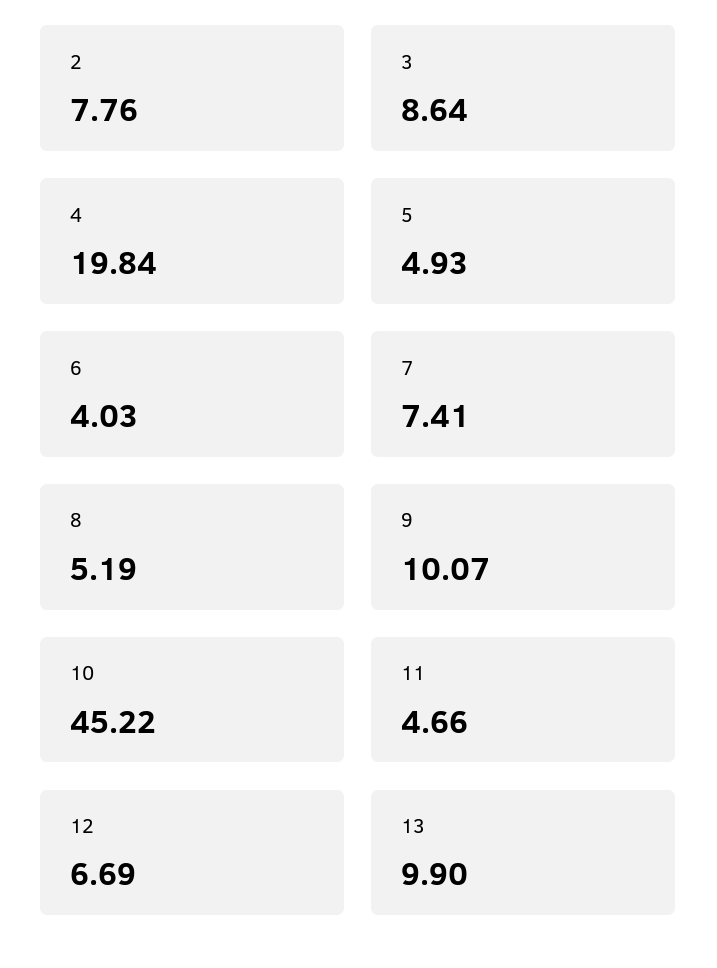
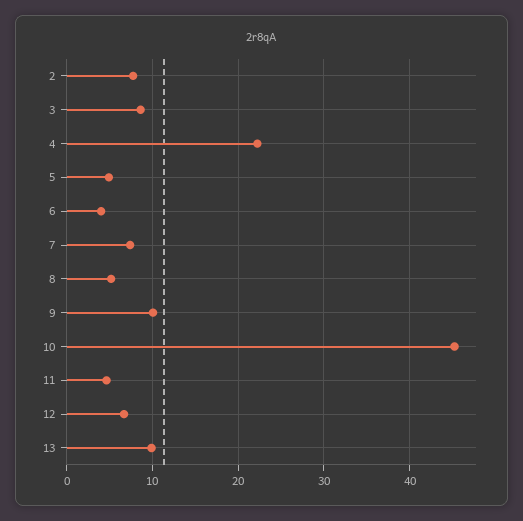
4: 19.84 -> 22

